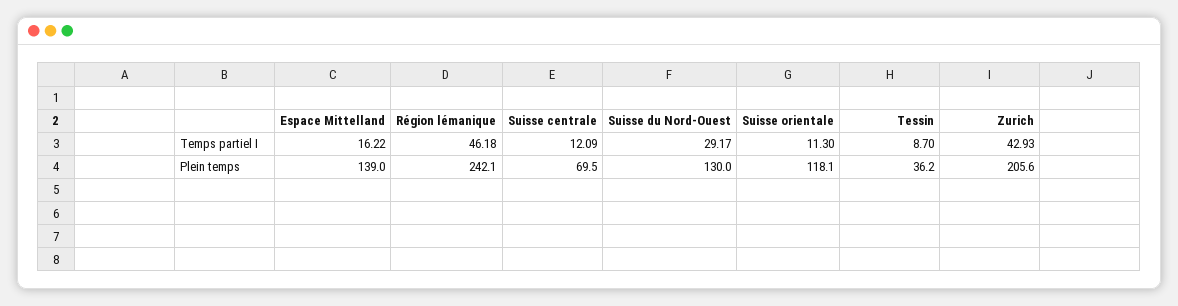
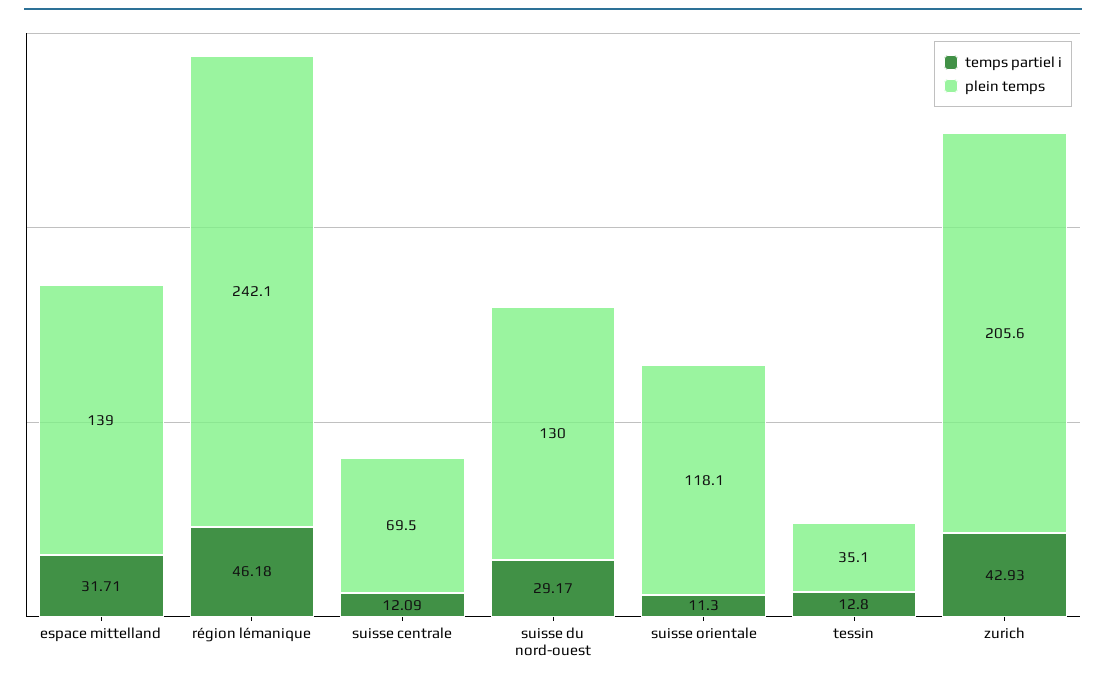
Temps partiel I, Espace Mittelland: 16.22 -> 31.71
Temps partiel I, Tessin: 8.7 -> 12.8
Plein temps, Tessin: 36.2 -> 35.1

